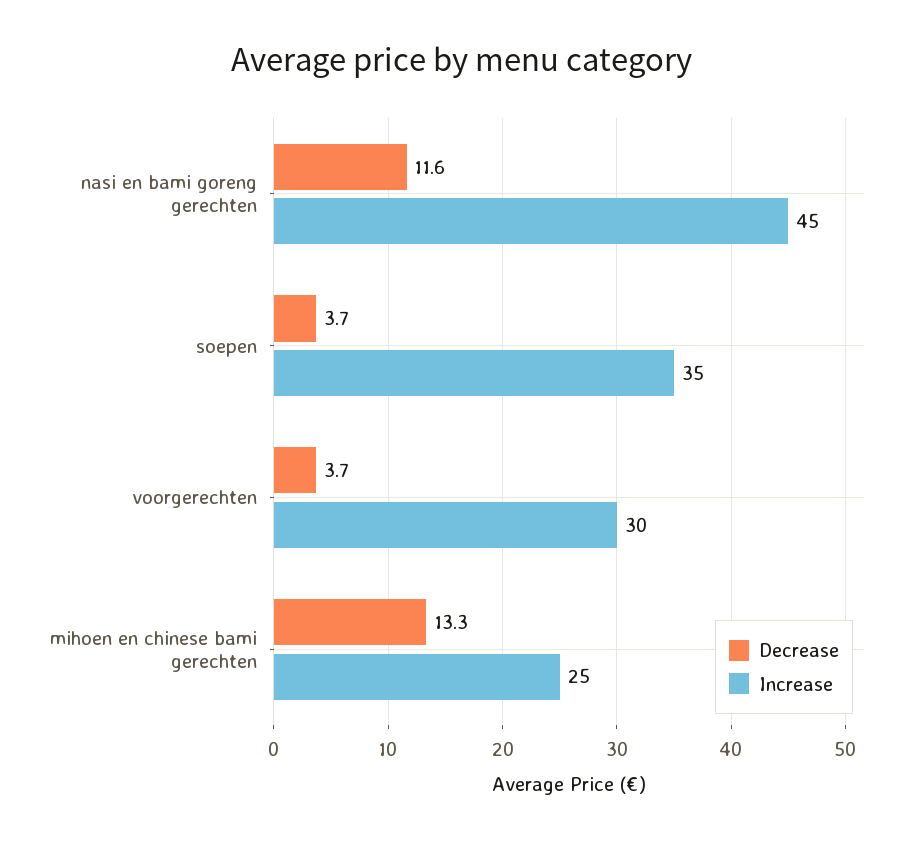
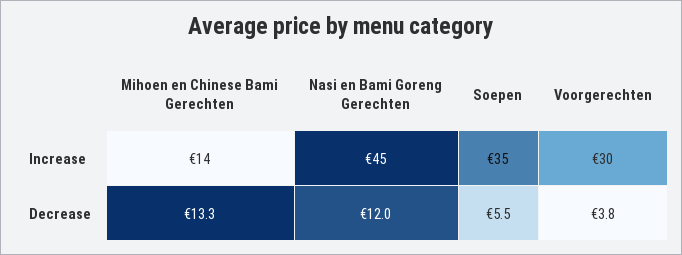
Decrease, nasi en bami goreng gerechten: 11.6 -> 12
Decrease, soepen: 3.7 -> 5.5
Decrease, voorgerechten: 3.7 -> 3.8
Increase, mihoen en chinese bami gerechten: 25 -> 14

